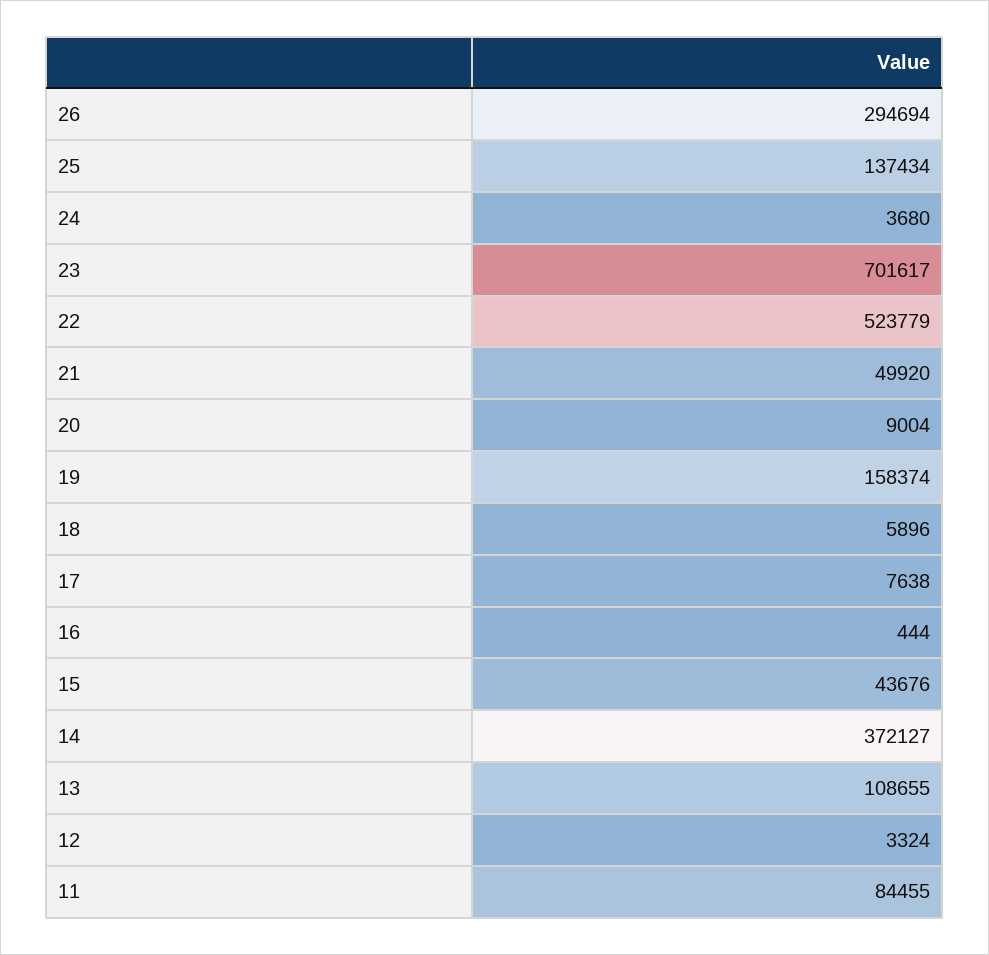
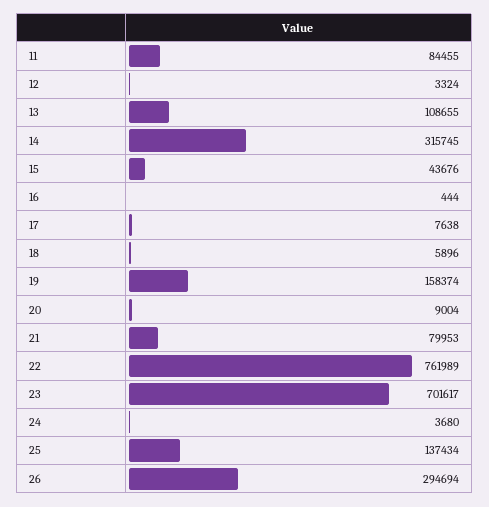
22: 523779 -> 761989
21: 49920 -> 79953
14: 372127 -> 315745

